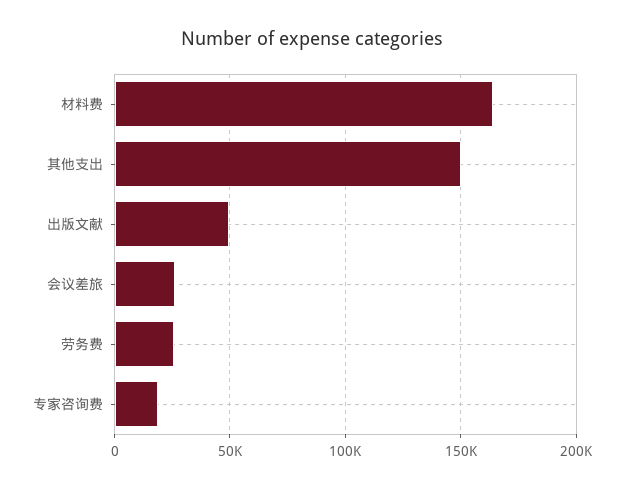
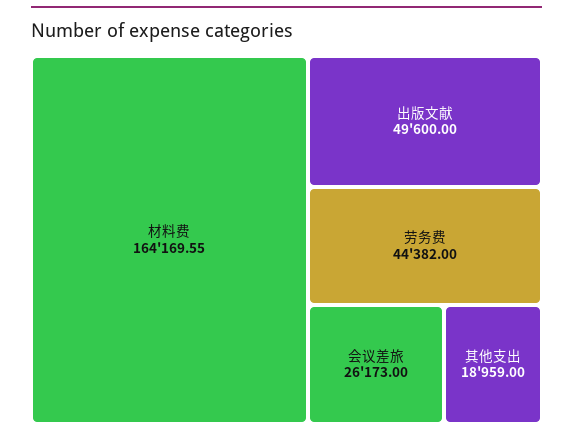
其他支出: 150000 -> 18959
劳务费: 25000 -> 44382
专家咨询费: 20000 -> none

